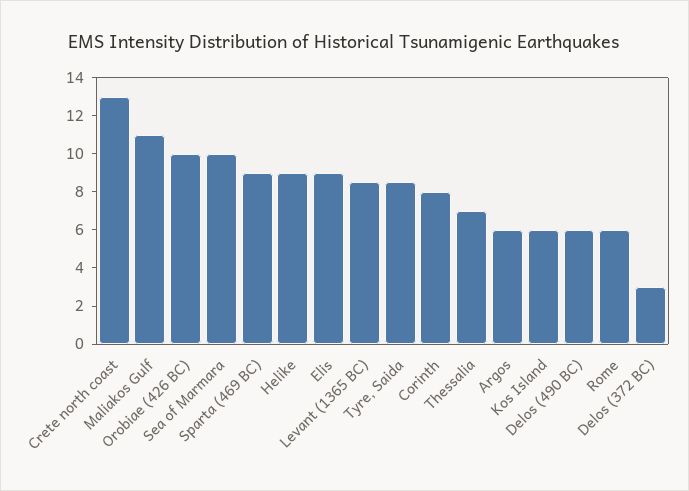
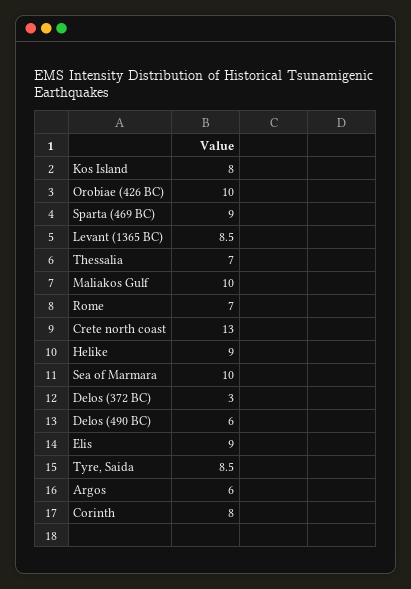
Maliakos Gulf: 11 -> 10
Kos Island: 6 -> 8
Rome: 6 -> 7

